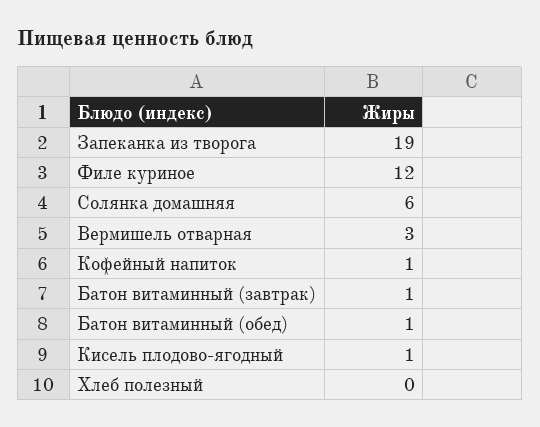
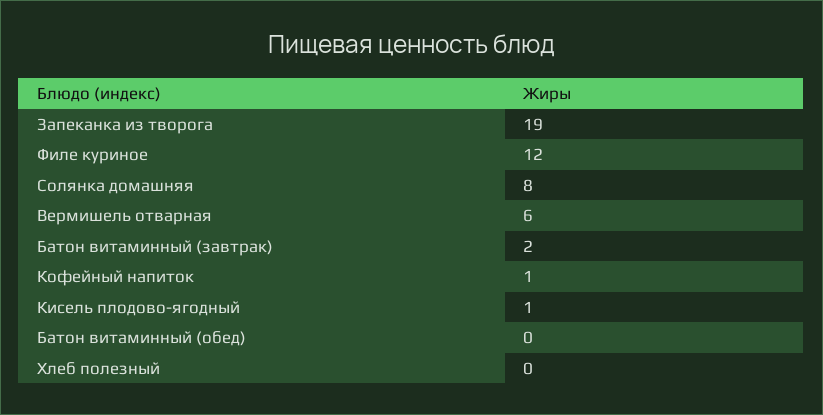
Солянка домашняя: 6 -> 8
Вермишель отварная: 3 -> 6
Батон витаминный (завтрак): 1 -> 2
Батон витаминный (обед): 1 -> 0

